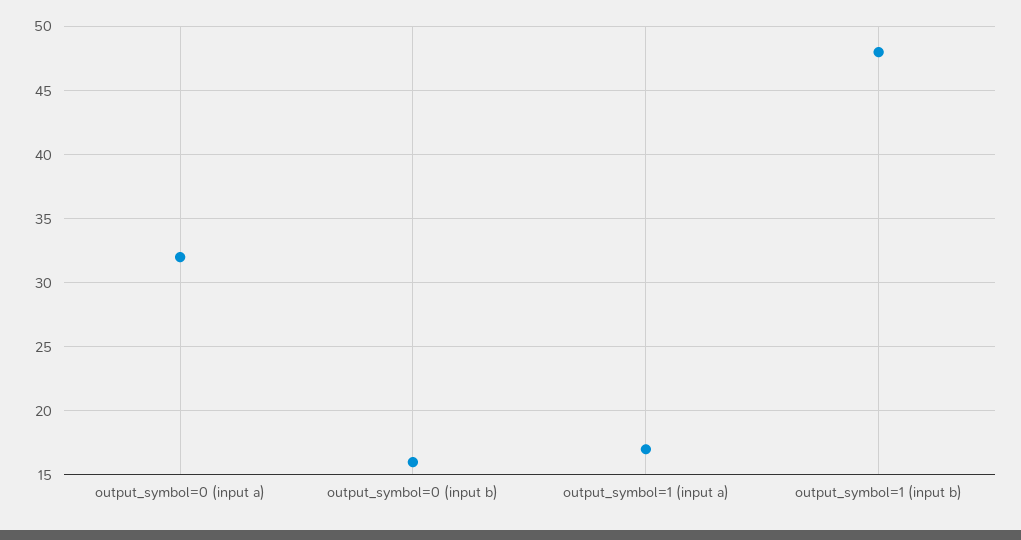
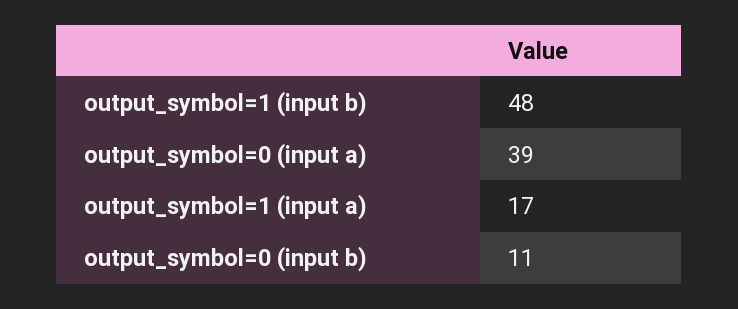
output_symbol=0 (input a): 32 -> 39
output_symbol=0 (input b): 16 -> 11

